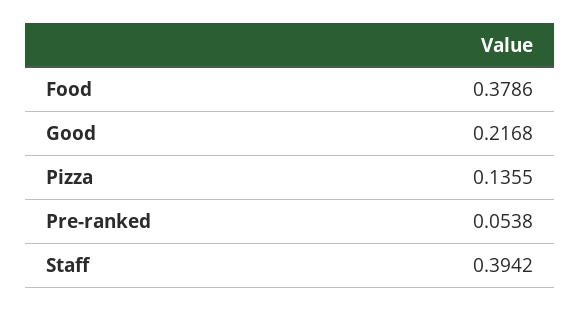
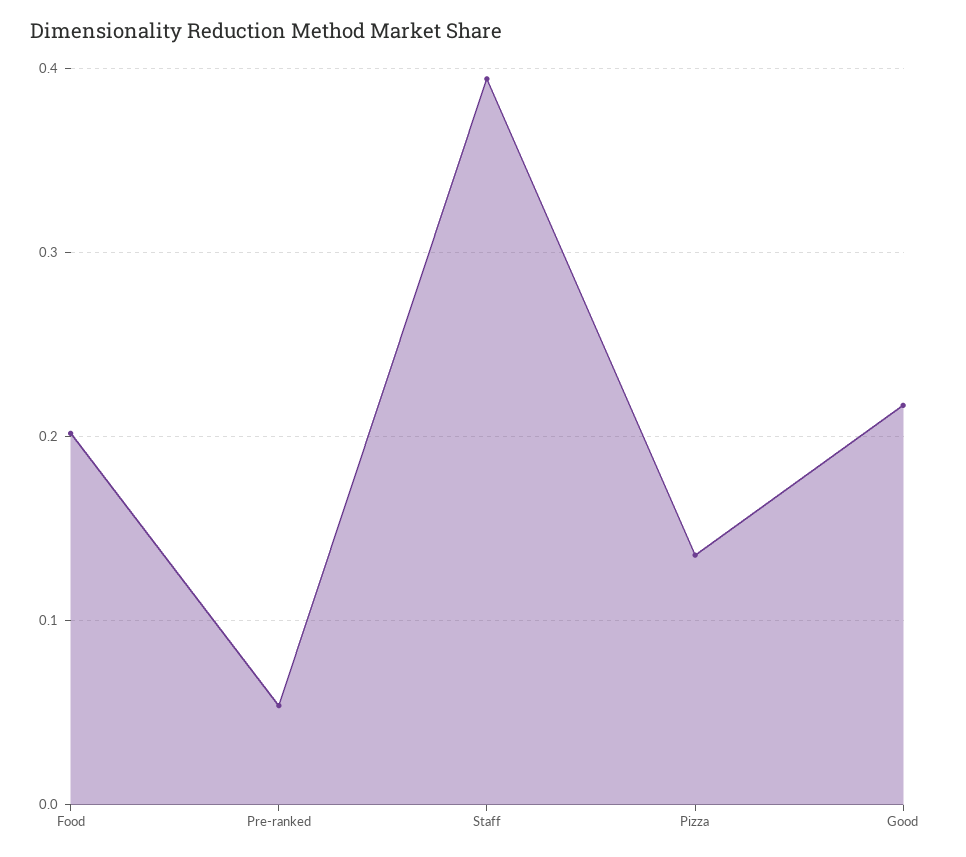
Food: 0.3786 -> 0.2

